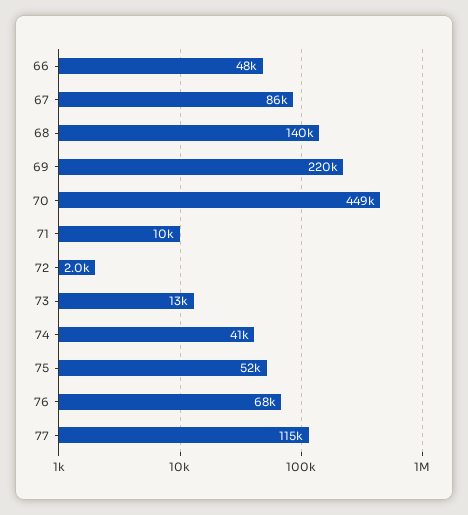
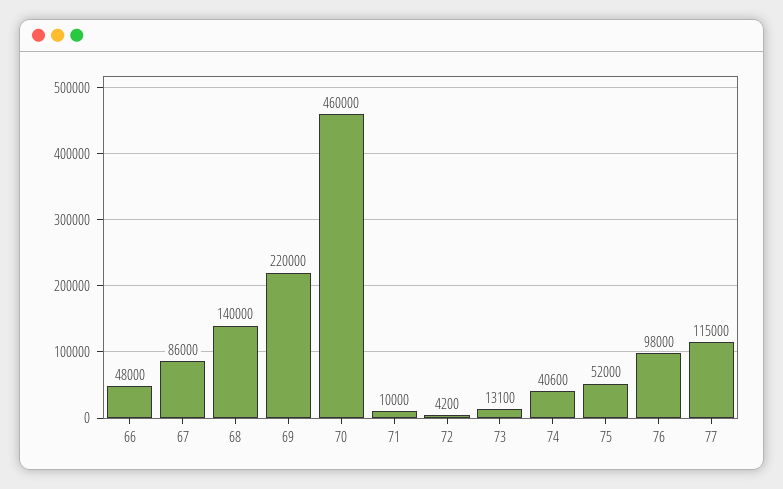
70: 449000 -> 460000
72: 2000 -> 4200
76: 68000 -> 98000

